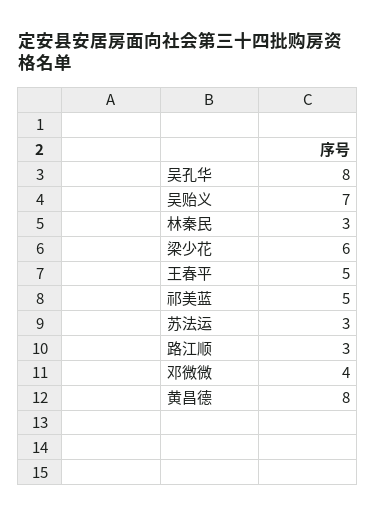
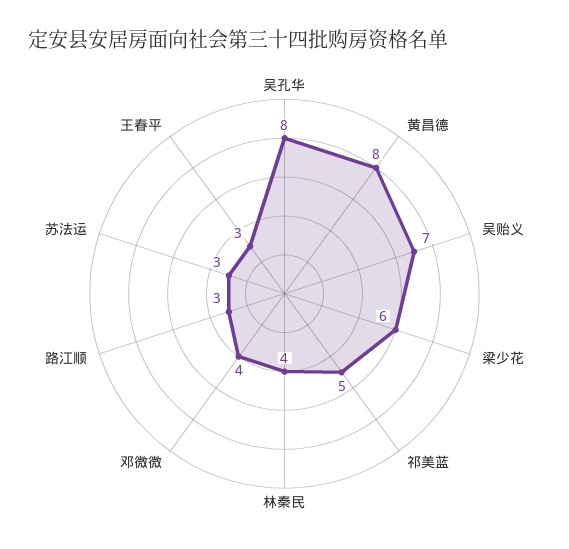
林秦民: 3 -> 4
王春平: 5 -> 3

